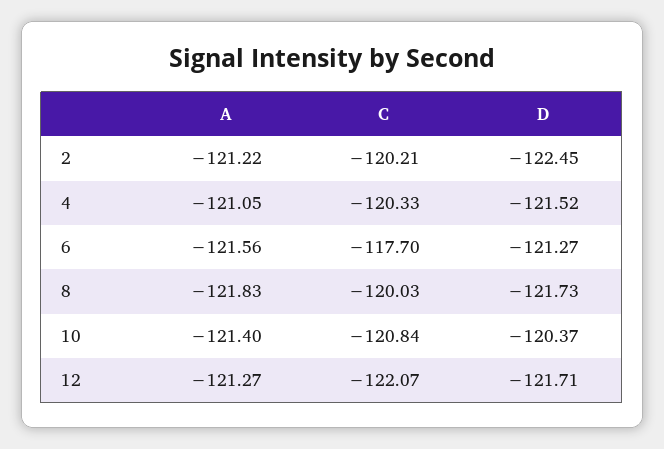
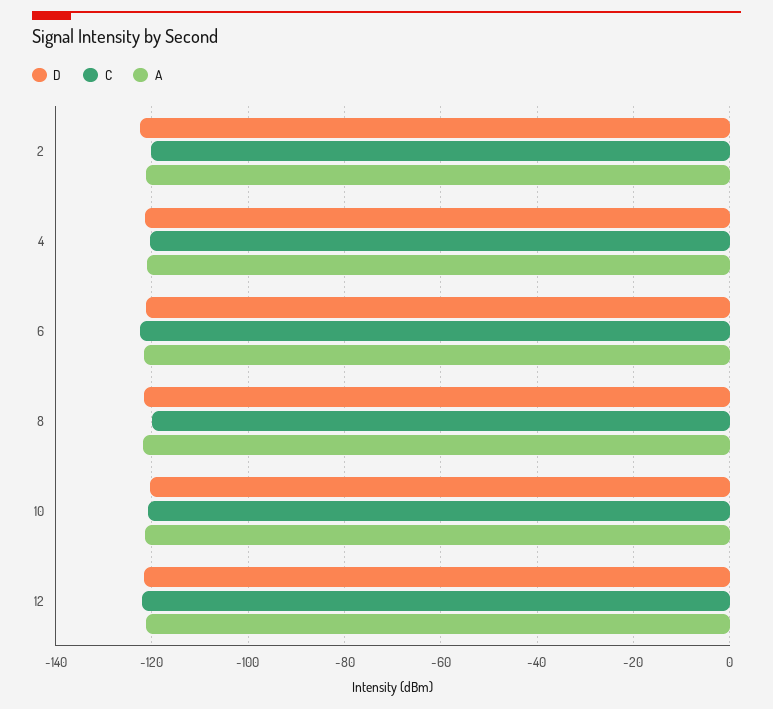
C, 6: -117.7 -> -122

